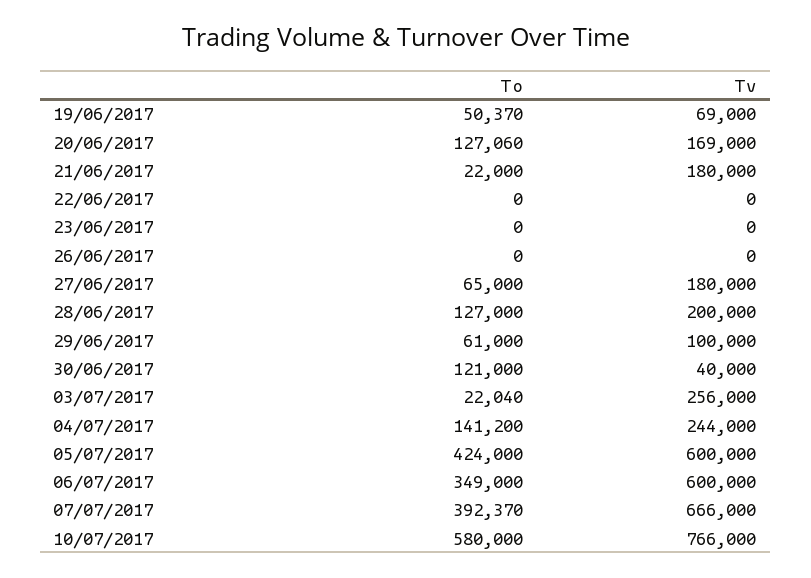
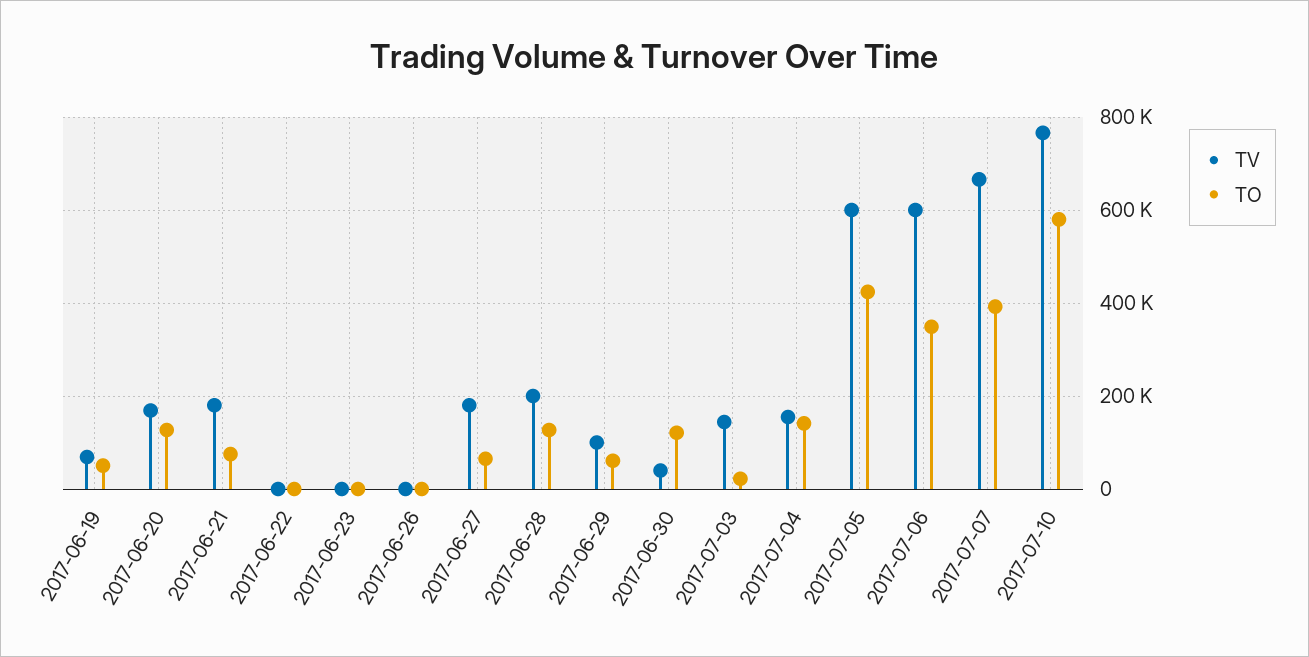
To, 21/06/2017: 22000 -> 80000
Tv, 03/07/2017: 256000 -> 140000
Tv, 04/07/2017: 244000 -> 160000

